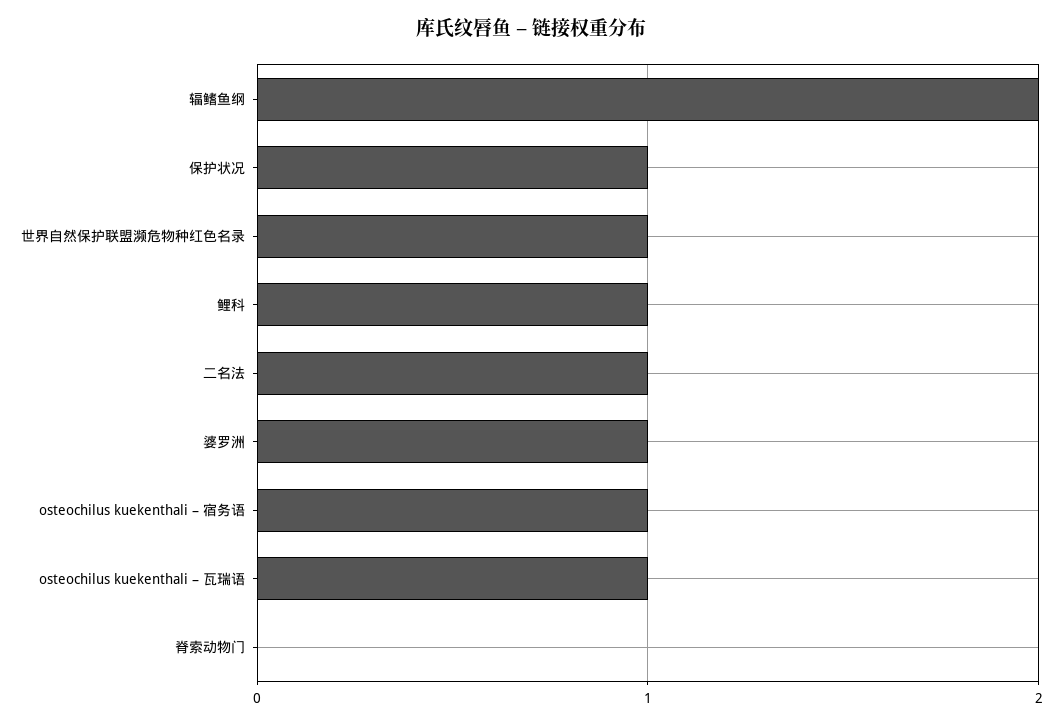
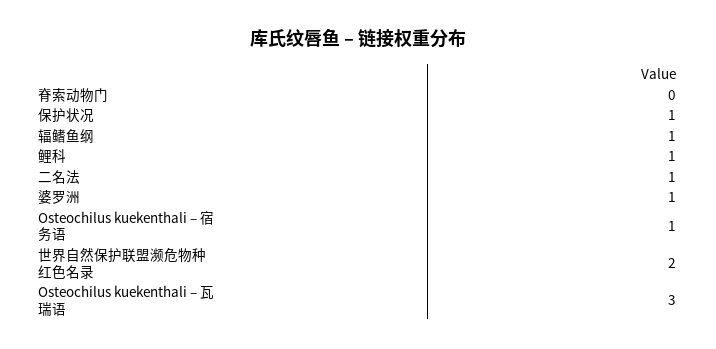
辐鳍鱼纲: 2 -> 1
世界自然保护联盟濒危物种红色名录: 1 -> 2
osteochilus kuekenthali – 瓦瑞语: 1 -> 3

